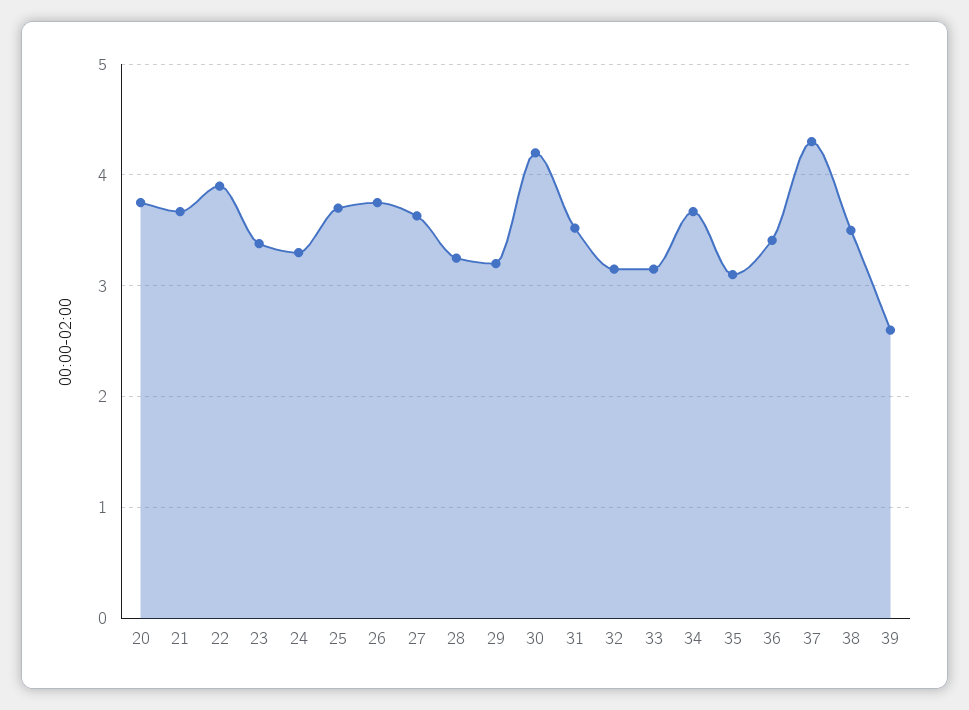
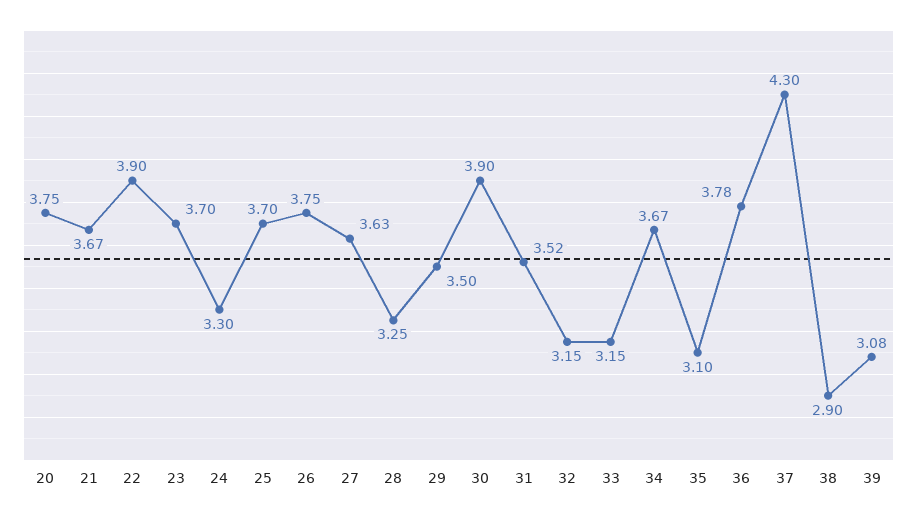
23: 3.4 -> 3.7
29: 3.2 -> 3.5
30: 4.2 -> 3.9
36: 3.4 -> 3.78
38: 3.5 -> 2.9
39: 2.6 -> 3.08

